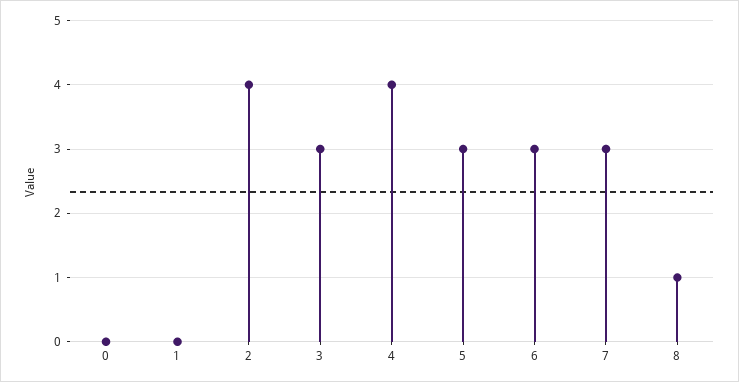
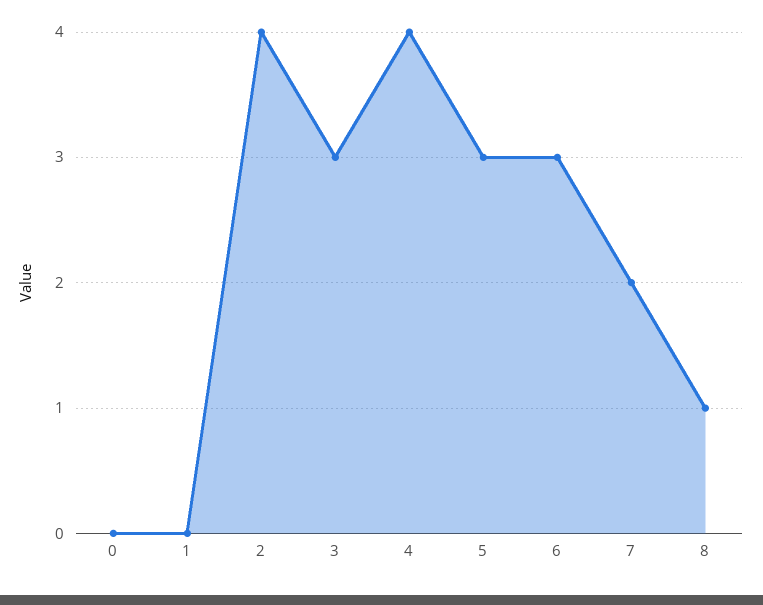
7: 3 -> 2

